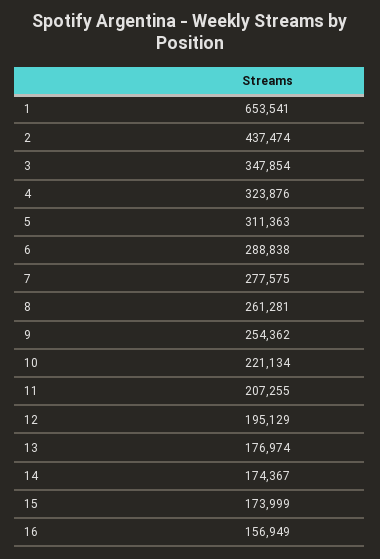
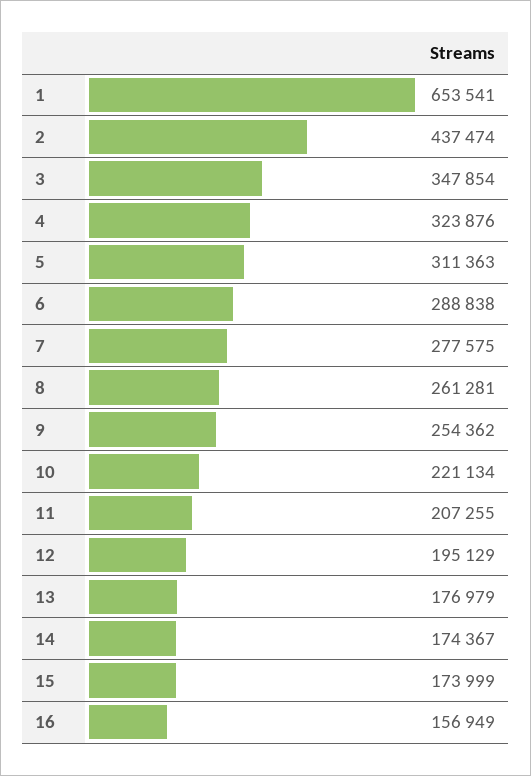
13: 176974 -> 176979

